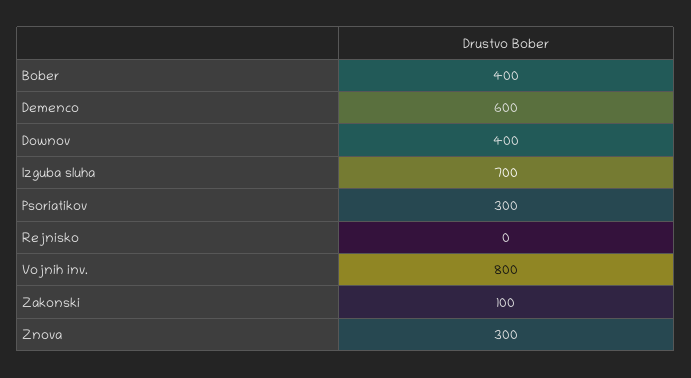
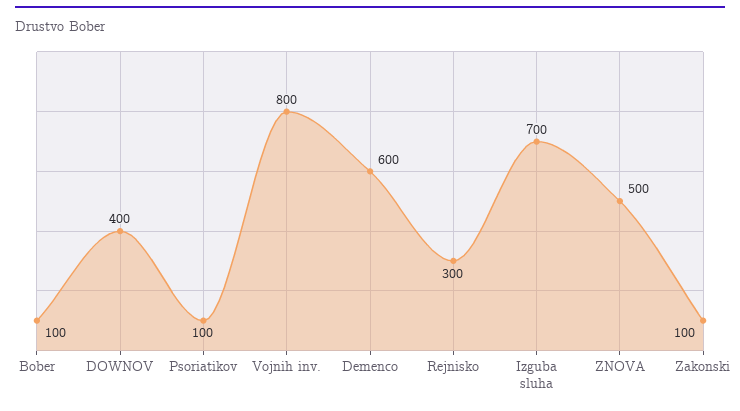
Bober: 400 -> 100
Psoriatikov: 300 -> 100
Rejnisko: 0 -> 300
Znova: 300 -> 500

